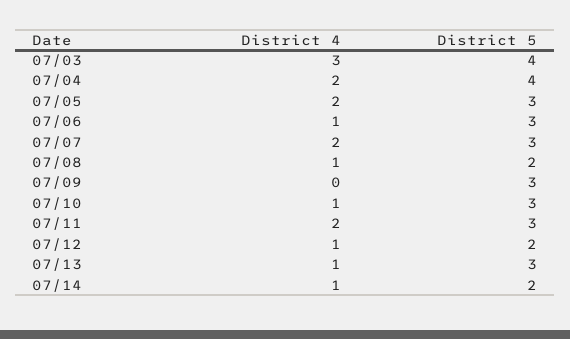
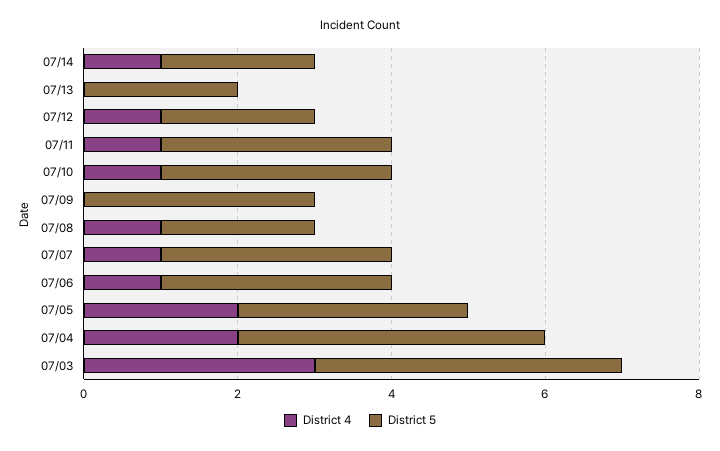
District 4, 07/07: 2 -> 1
District 4, 07/11: 2 -> 1
District 4, 07/13: 1 -> 0
District 5, 07/13: 3 -> 2

